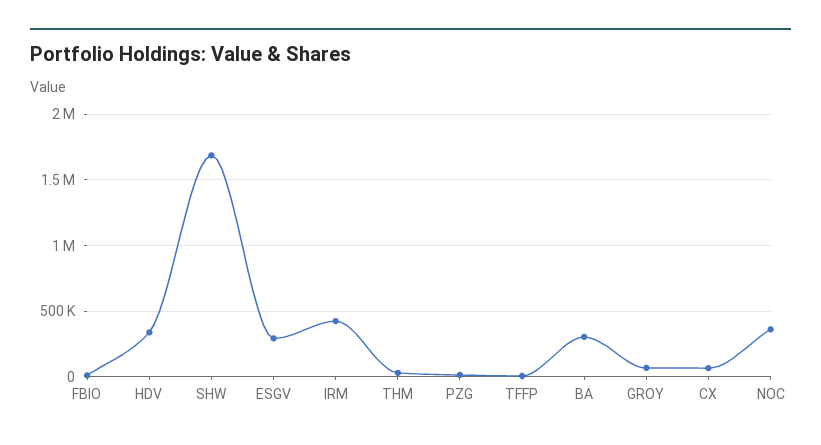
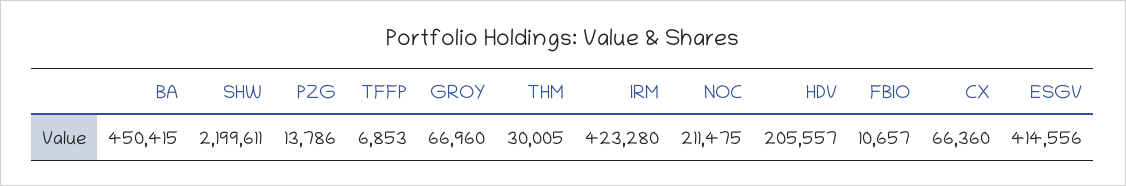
HDV: 350000 -> 205557
SHW: 1700000 -> 2199611
ESGV: 300000 -> 414556
BA: 300000 -> 450415
NOC: 350000 -> 211475

